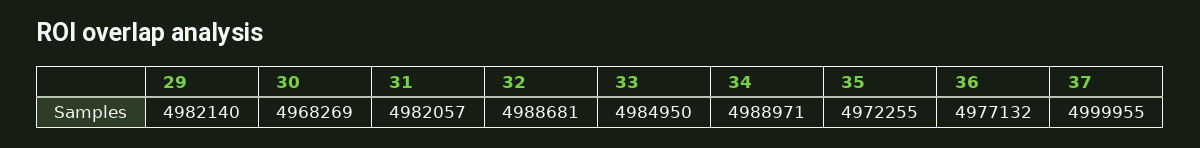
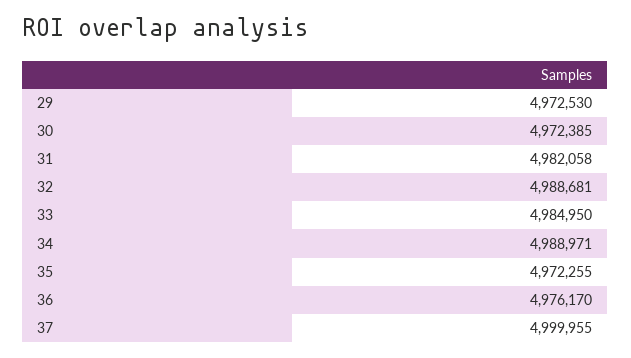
29: 4982140 -> 4972530
30: 4968269 -> 4972385
31: 4982057 -> 4982058
36: 4977132 -> 4976170

